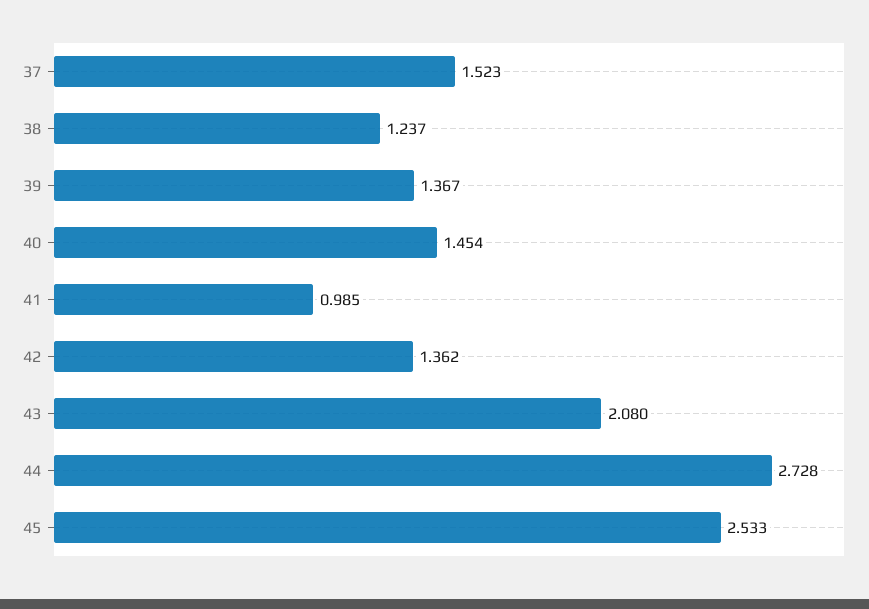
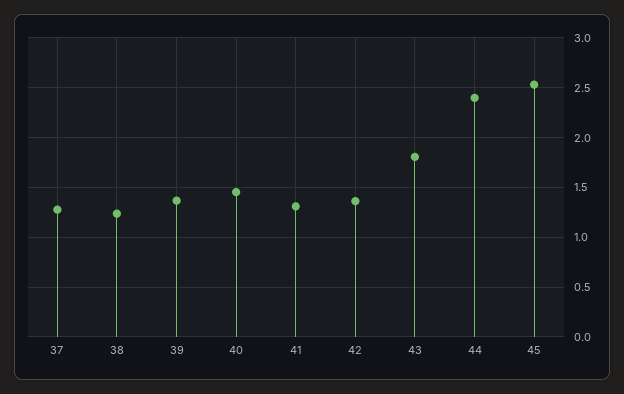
37: 1.523 -> 1.3
41: 0.985 -> 1.3
43: 2.08 -> 1.8
44: 2.728 -> 2.4

